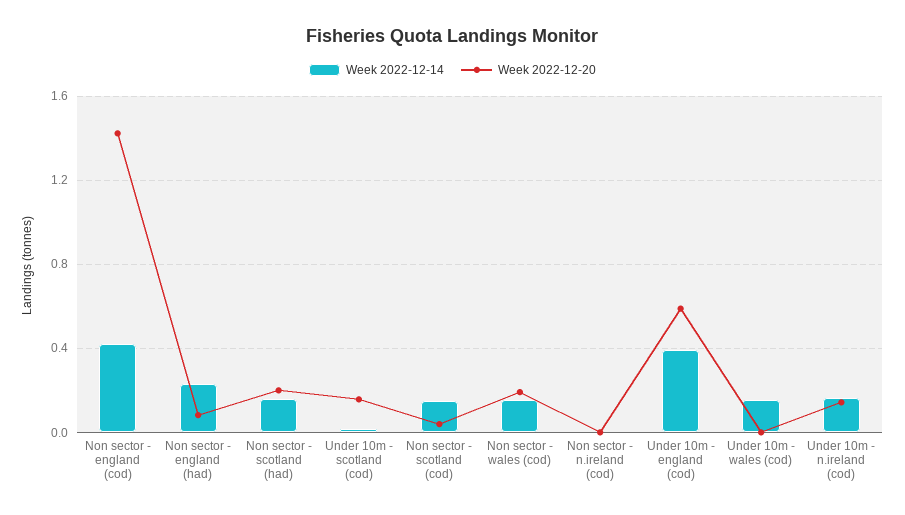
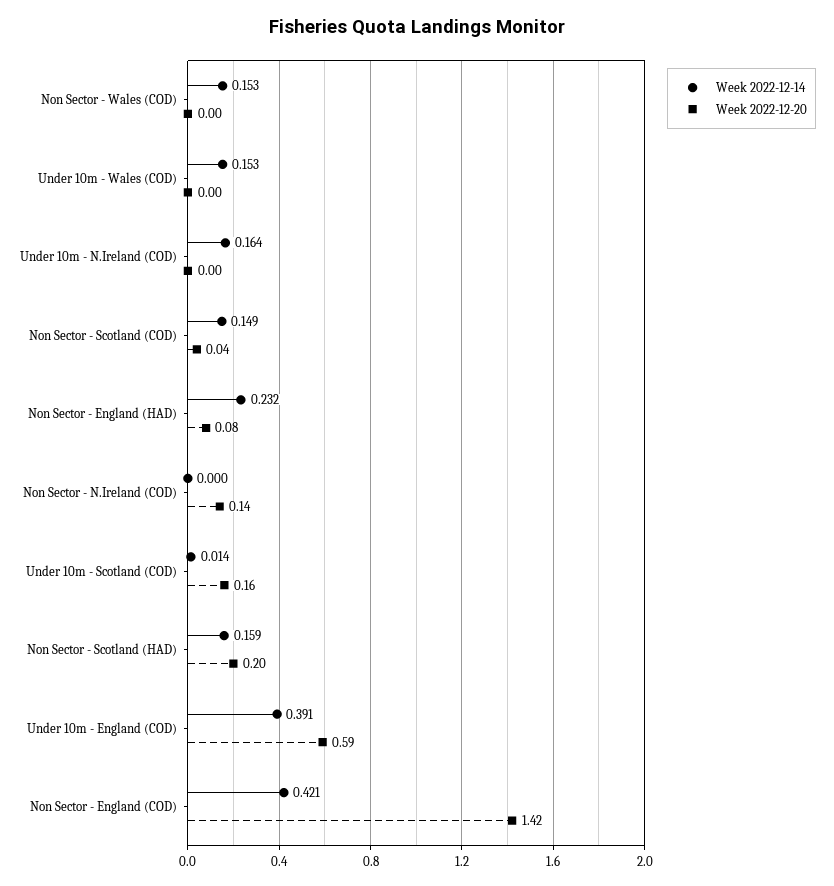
Week 2022-12-20, Non sector - wales (cod): 0.2 -> 0
Week 2022-12-20, Non sector - n.ireland (cod): 0 -> 0.14
Week 2022-12-20, Under 10m - n.ireland (cod): 0.15 -> 0

